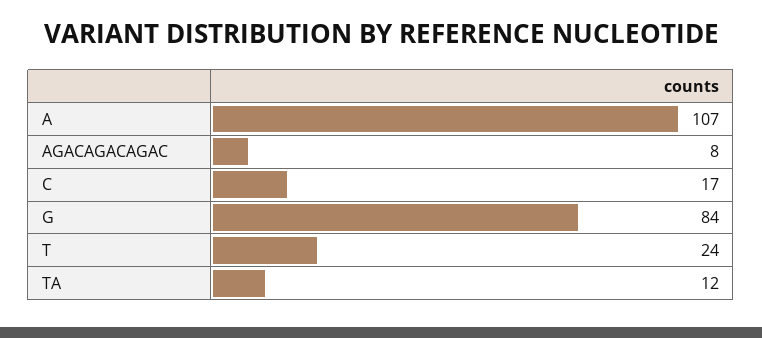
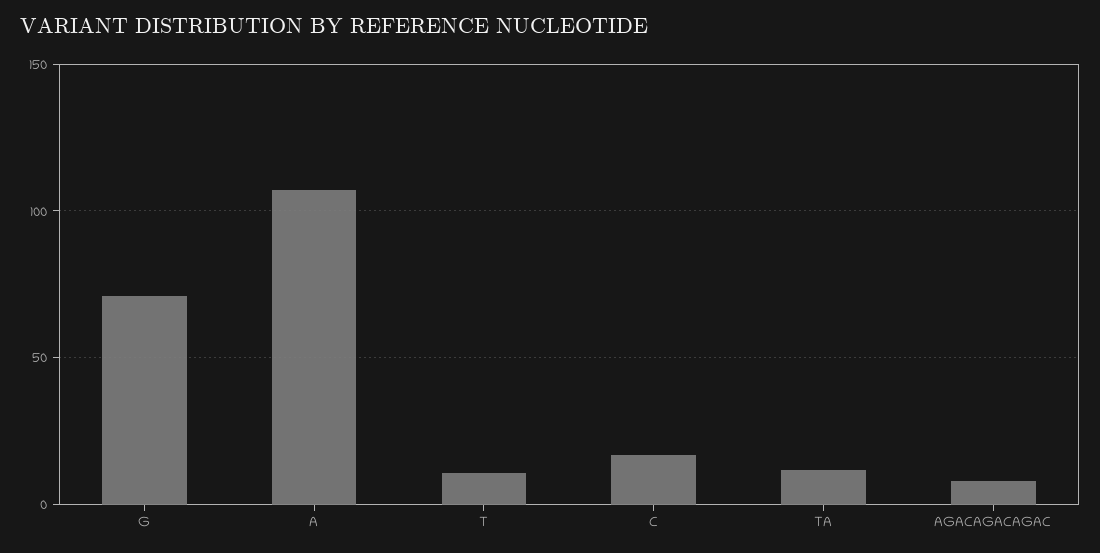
G: 84 -> 70
T: 24 -> 10

